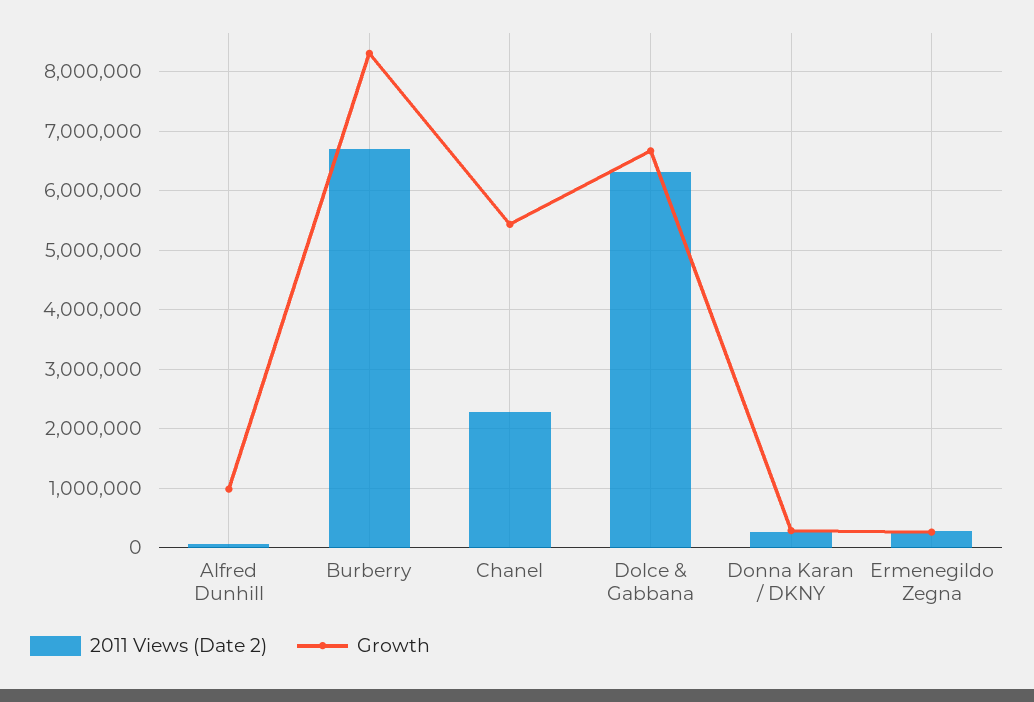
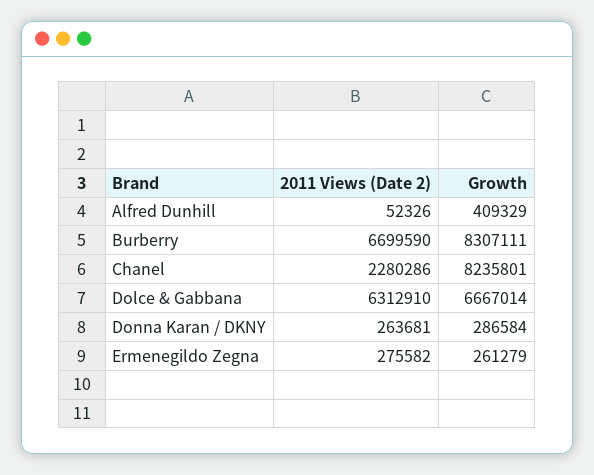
Growth, Alfred Dunhill: 1000000 -> 409329
Growth, Chanel: 5400000 -> 8235801

